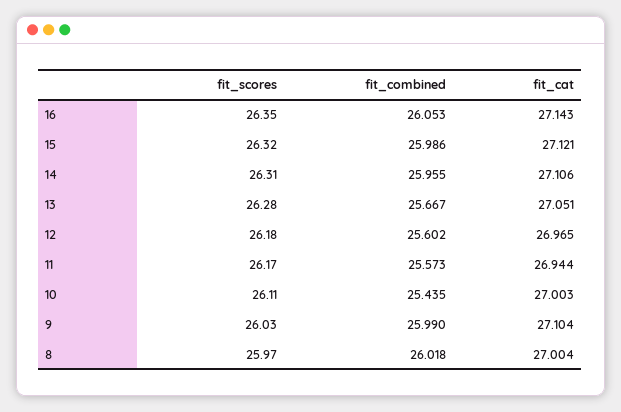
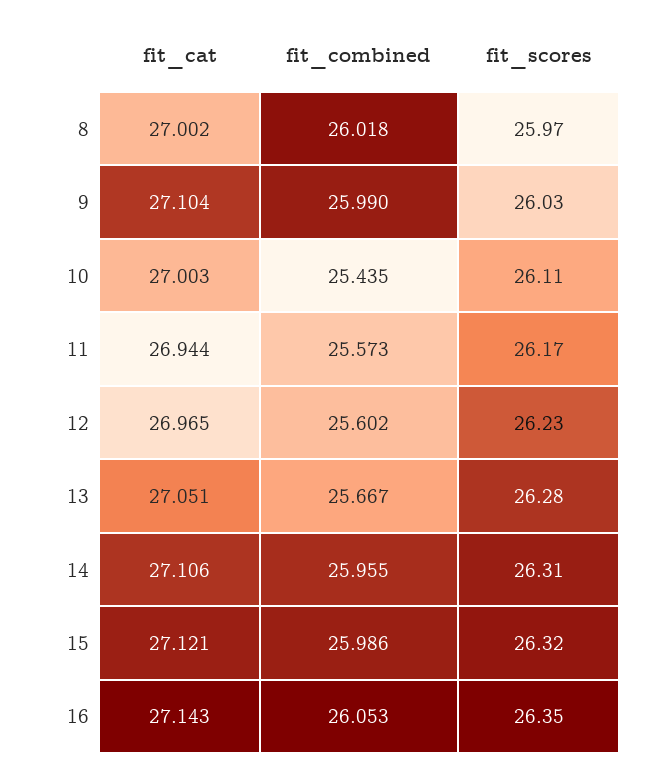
fit_scores, 12: 26.18 -> 26.23
fit_cat, 8: 27.004 -> 27.002

